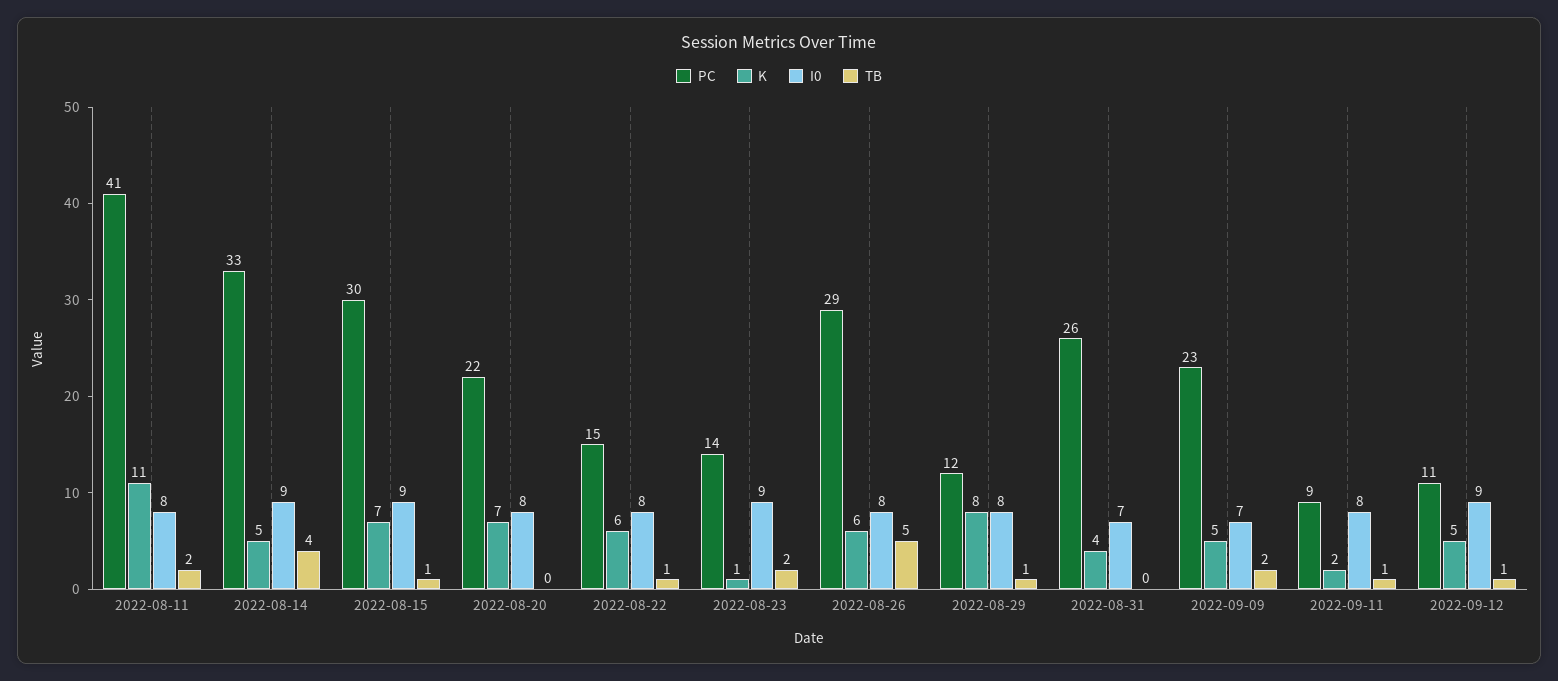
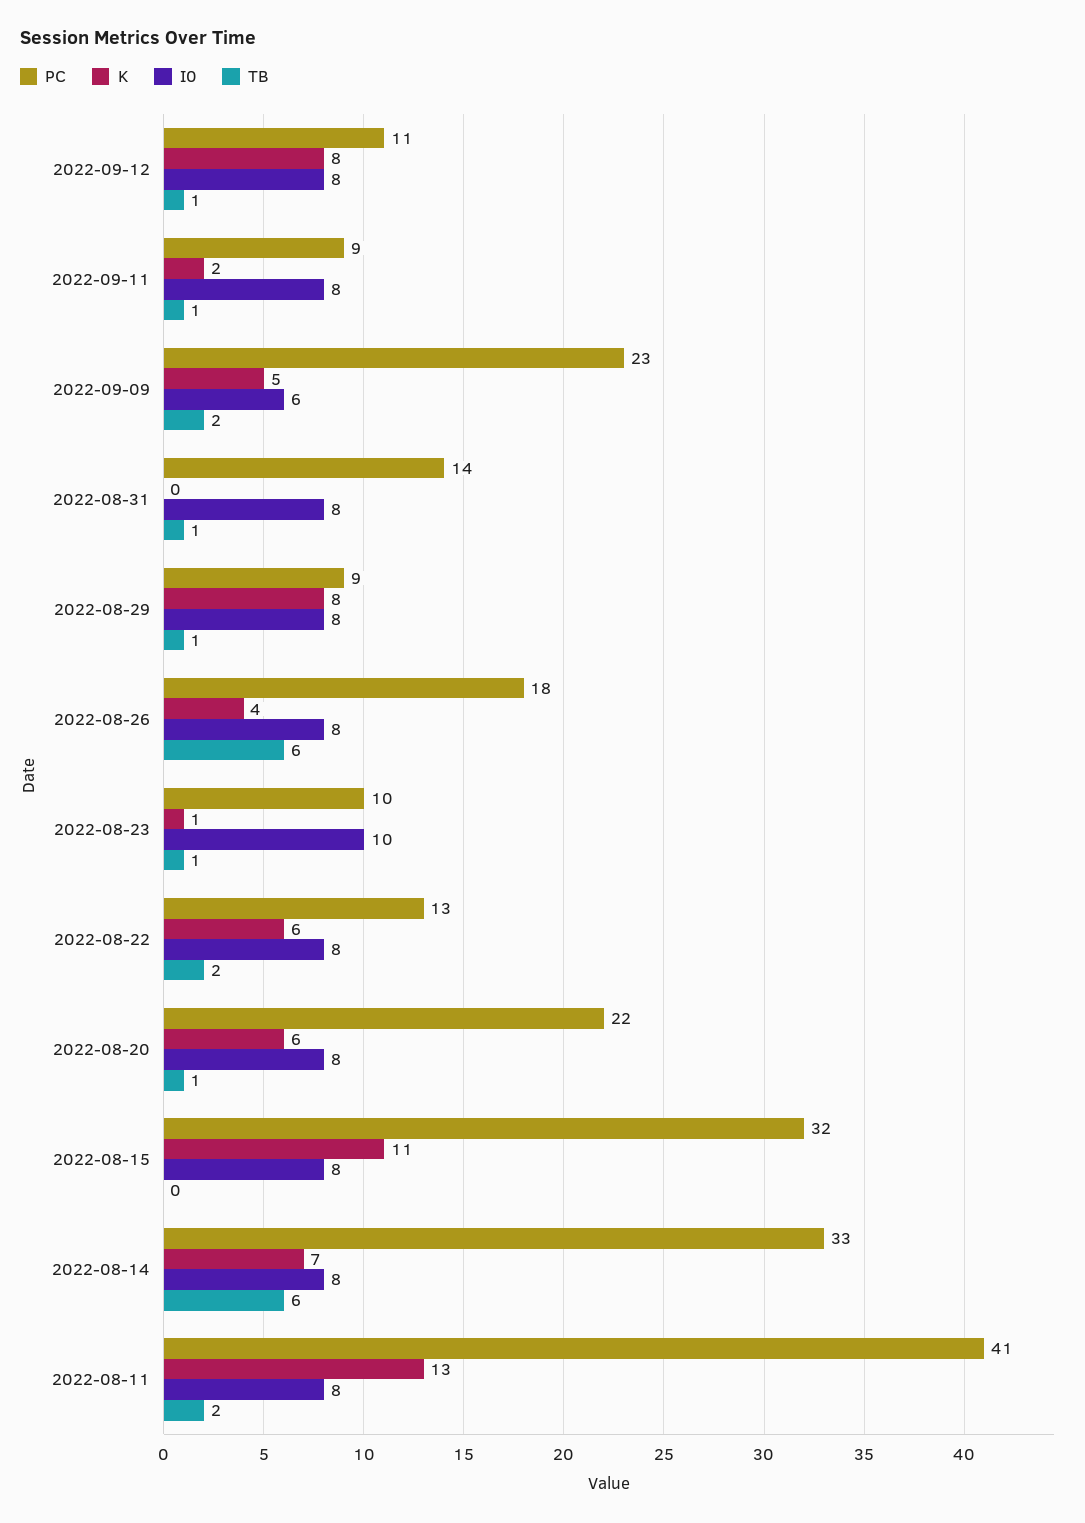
K, 2022-08-11: 11 -> 13
K, 2022-08-14: 5 -> 7
I0, 2022-08-14: 9 -> 8
TB, 2022-08-14: 4 -> 6
PC, 2022-08-15: 30 -> 32
K, 2022-08-15: 7 -> 11
I0, 2022-08-15: 9 -> 8
TB, 2022-08-15: 1 -> 0
K, 2022-08-20: 7 -> 6
TB, 2022-08-20: 0 -> 1
PC, 2022-08-22: 15 -> 13
TB, 2022-08-22: 1 -> 2
PC, 2022-08-23: 14 -> 10
I0, 2022-08-23: 9 -> 10
TB, 2022-08-23: 2 -> 1
PC, 2022-08-26: 29 -> 18
K, 2022-08-26: 6 -> 4
TB, 2022-08-26: 5 -> 6
PC, 2022-08-29: 12 -> 9
PC, 2022-08-31: 26 -> 14
K, 2022-08-31: 4 -> 0
I0, 2022-08-31: 7 -> 8
TB, 2022-08-31: 0 -> 1
I0, 2022-09-09: 7 -> 6
K, 2022-09-12: 5 -> 8
I0, 2022-09-12: 9 -> 8

